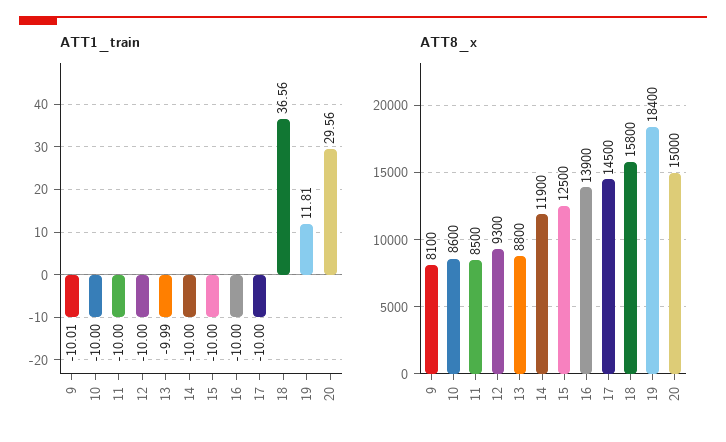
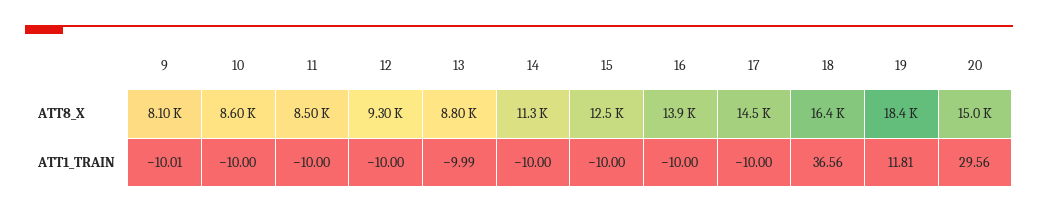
ATT8_x, 14: 11900 -> 11300
ATT8_x, 18: 15800 -> 16400

